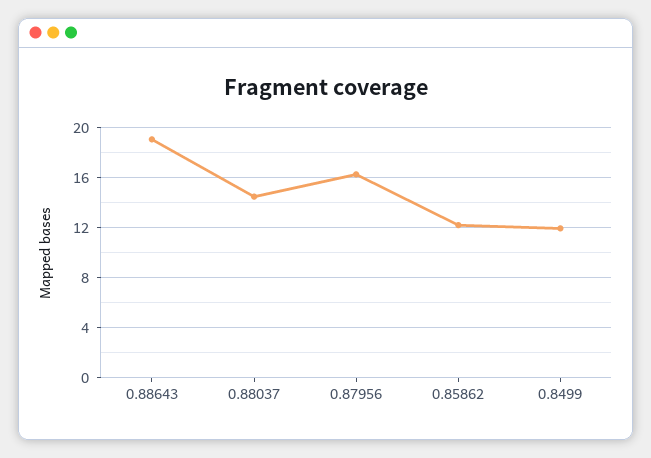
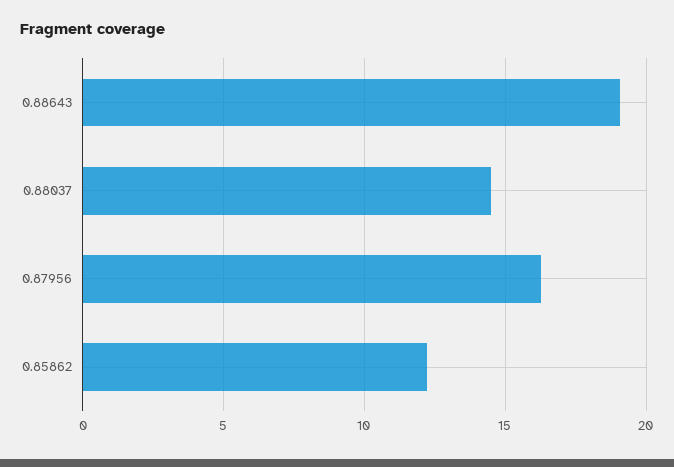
0.8499: 12 -> none

